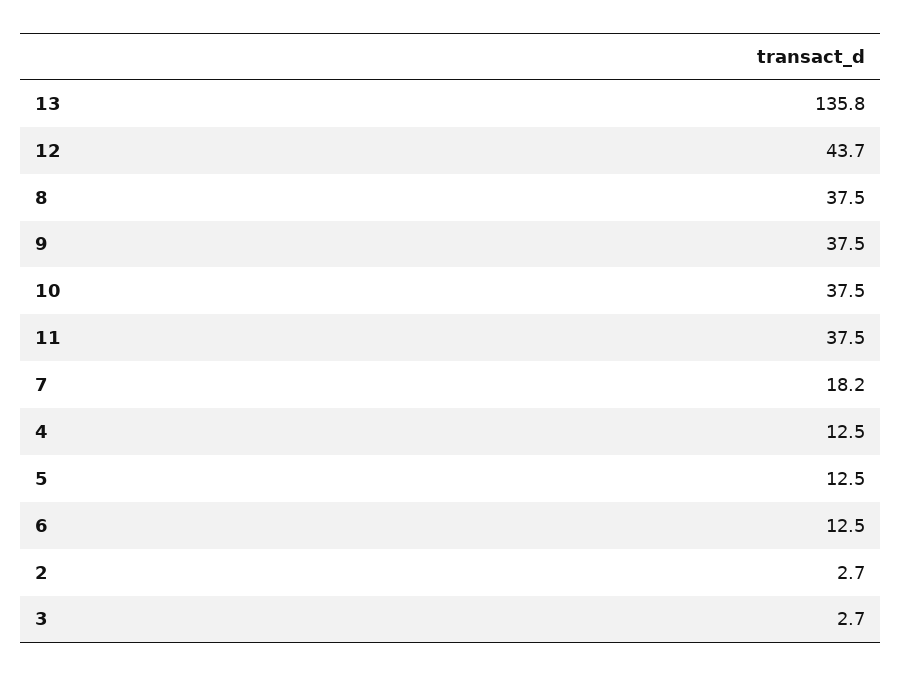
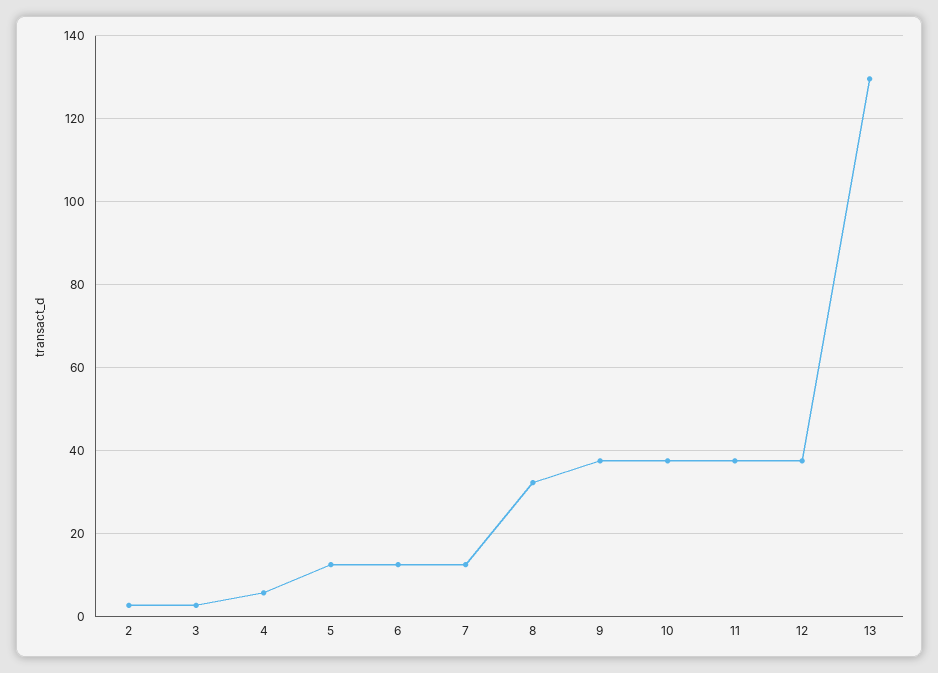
13: 135.8 -> 130
12: 43.7 -> 38
8: 37.5 -> 32
7: 18.2 -> 12
4: 12.5 -> 6

